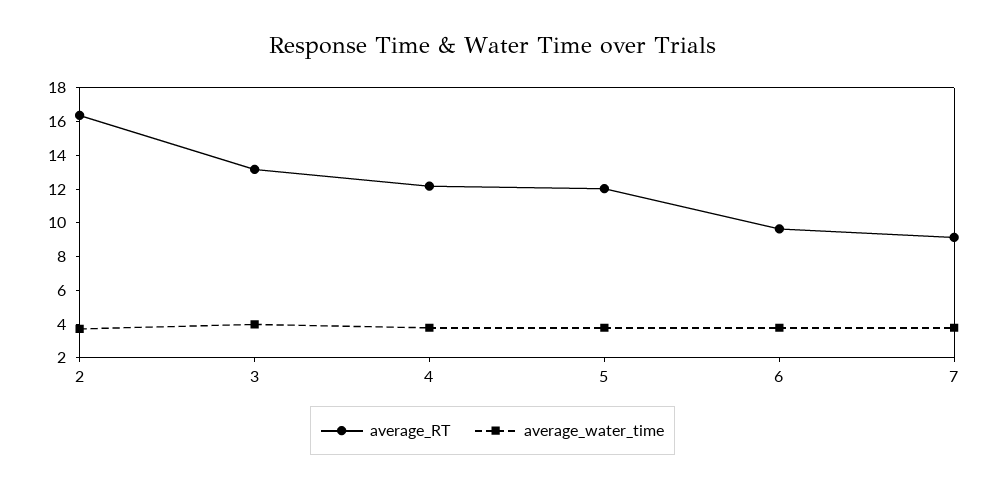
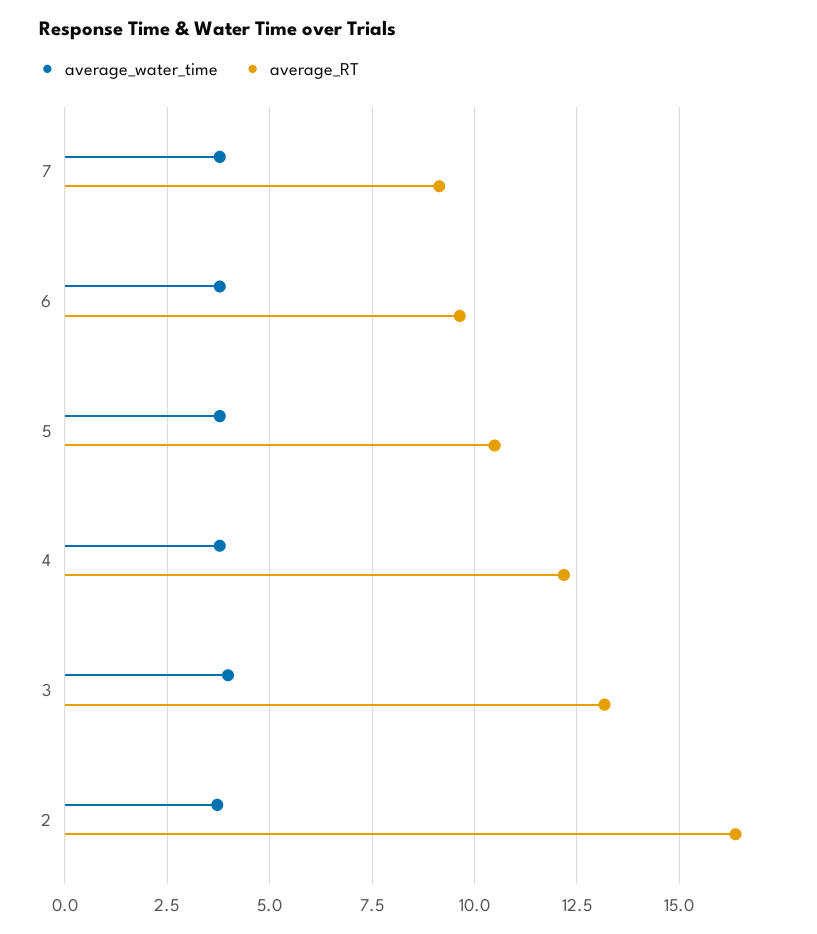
average_RT, 5: 12 -> 10.5

